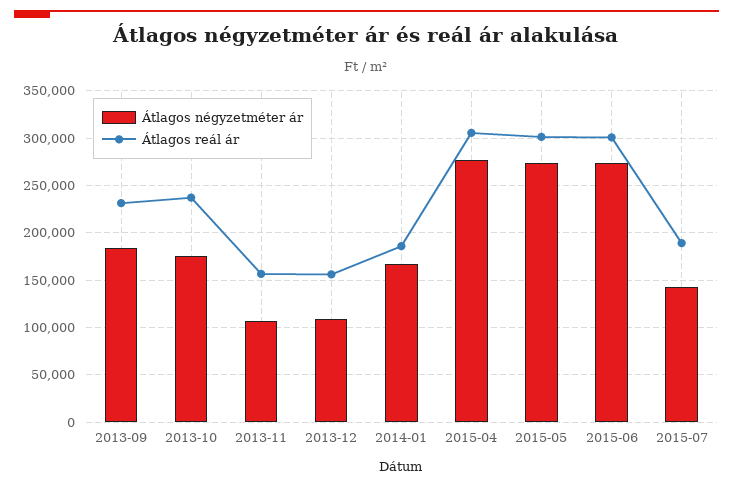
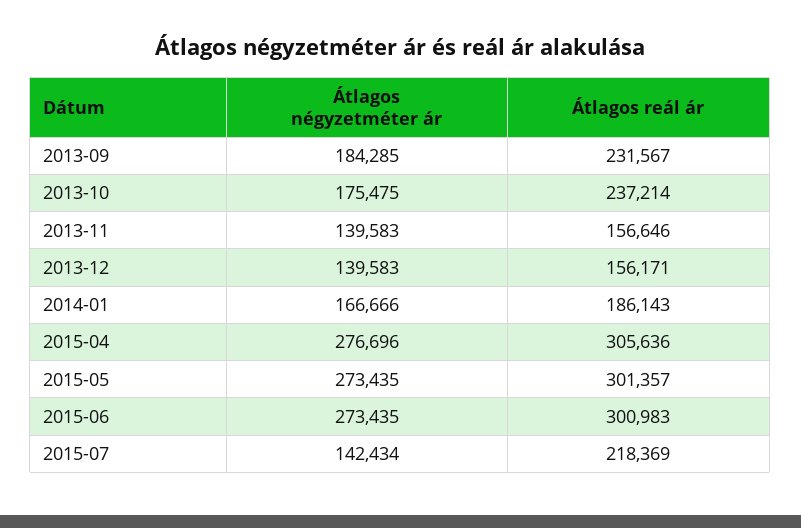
Átlagos négyzetméter ár, 2013-11: 110000 -> 139583
Átlagos négyzetméter ár, 2013-12: 110000 -> 139583
Átlagos reál ár, 2015-07: 190000 -> 218369

